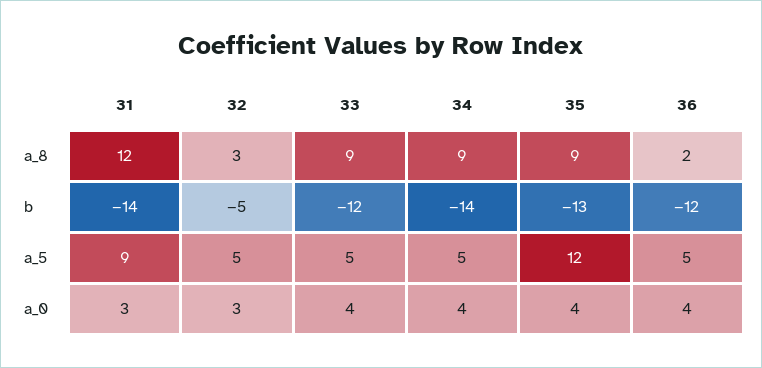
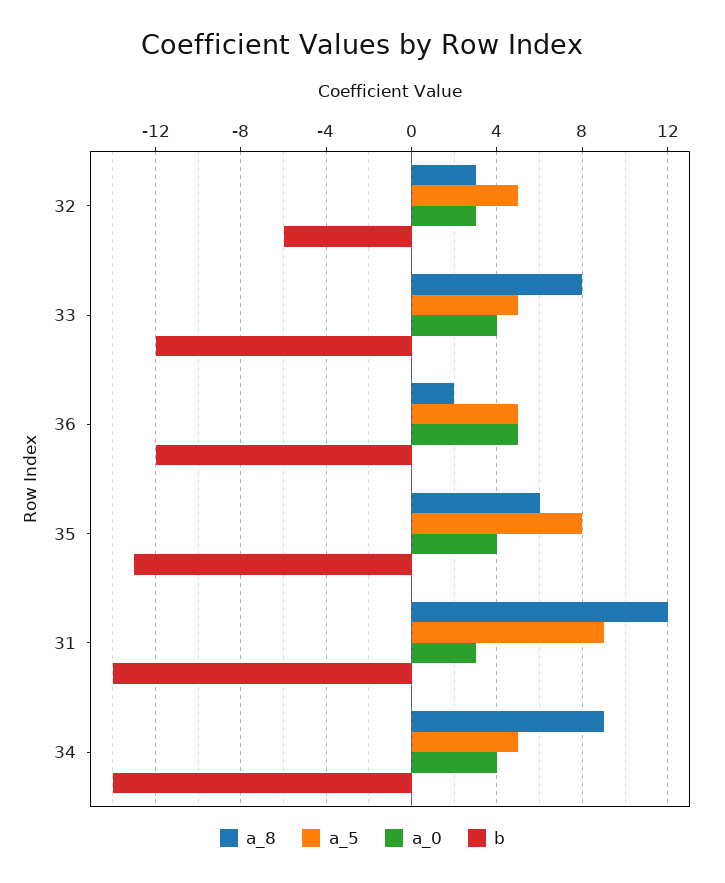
a_8, 33: 9 -> 8
a_8, 35: 9 -> 6
b, 32: -5 -> -6
a_5, 35: 12 -> 8
a_0, 36: 4 -> 5

